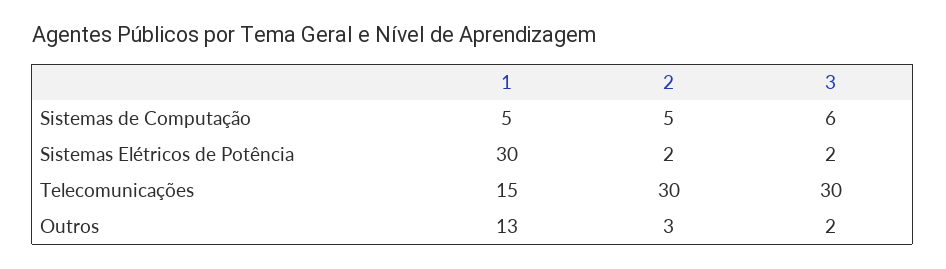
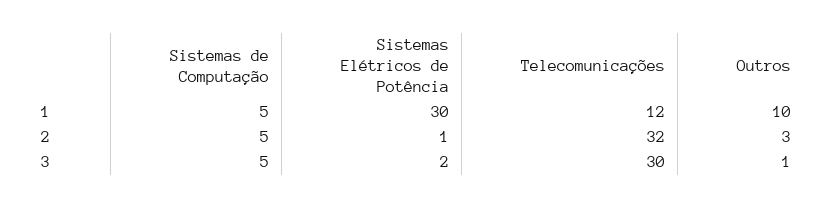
3, Sistemas de Computação: 6 -> 5
2, Sistemas Elétricos de Potência: 2 -> 1
1, Telecomunicações: 15 -> 12
2, Telecomunicações: 30 -> 32
1, Outros: 13 -> 10
3, Outros: 2 -> 1

